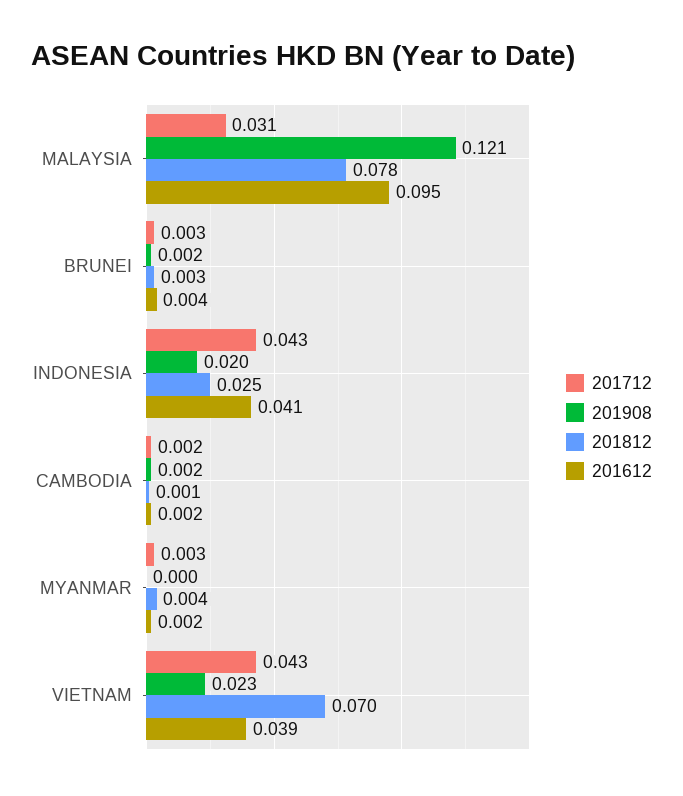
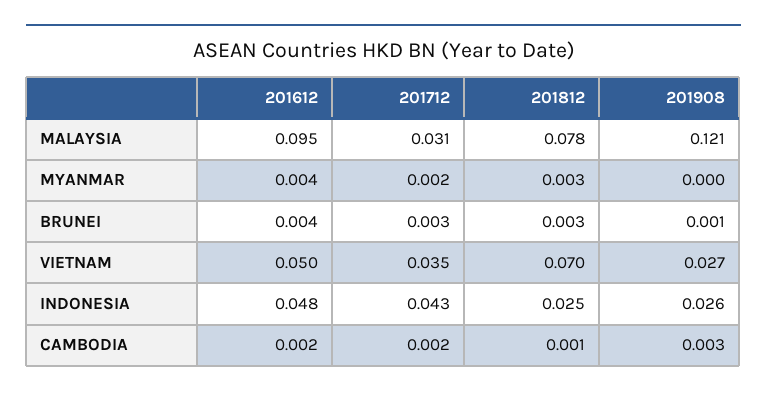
201908, BRUNEI: 0.002 -> 0.001
201908, INDONESIA: 0.02 -> 0.026
201612, INDONESIA: 0.041 -> 0.048
201908, CAMBODIA: 0.002 -> 0.003
201712, MYANMAR: 0.003 -> 0.002
201812, MYANMAR: 0.004 -> 0.003
201612, MYANMAR: 0.002 -> 0.004
201712, VIETNAM: 0.043 -> 0.035
201908, VIETNAM: 0.023 -> 0.027
201612, VIETNAM: 0.039 -> 0.05

